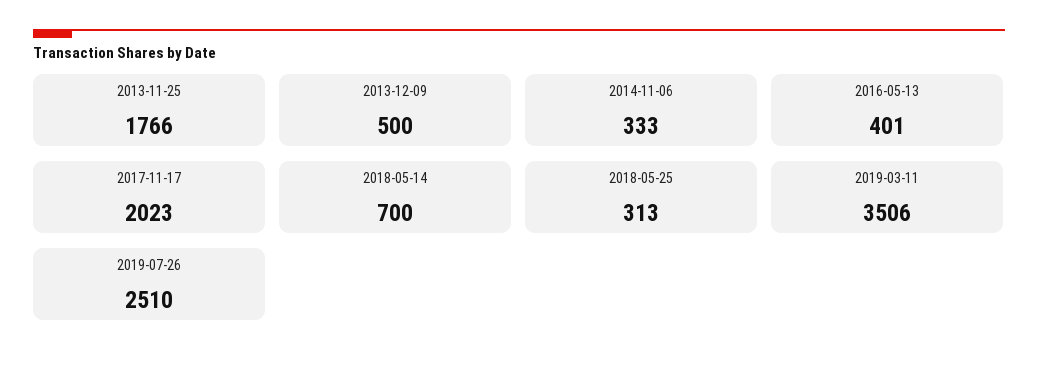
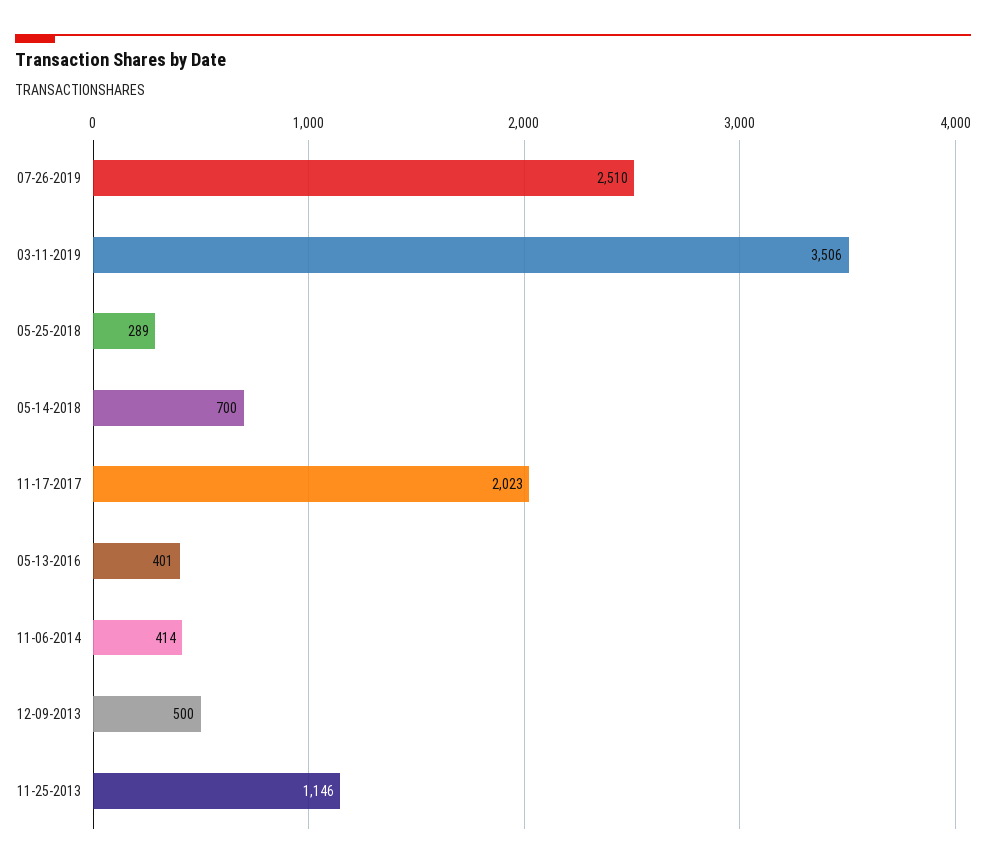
2013-11-25: 1766 -> 1146
2014-11-06: 333 -> 414
2018-05-25: 313 -> 289

